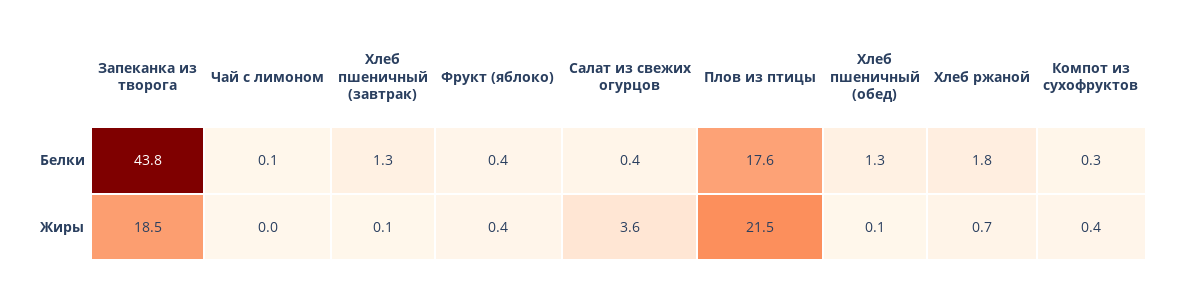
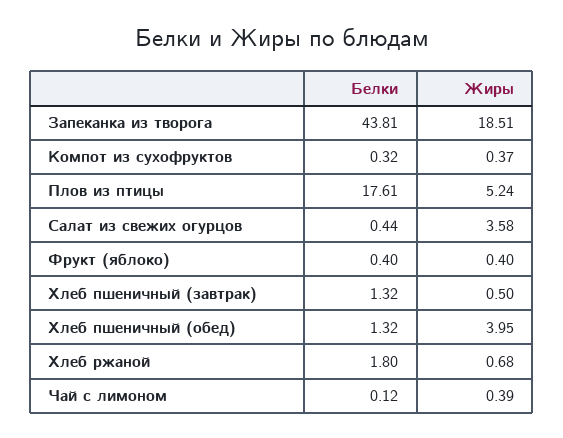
Чай с лимоном, Жиры: 0 -> 0.39
Хлеб пшеничный (завтрак), Жиры: 0.1 -> 0.5
Плов из птицы, Жиры: 21.5 -> 5.24
Хлеб пшеничный (обед), Жиры: 0.1 -> 3.95

